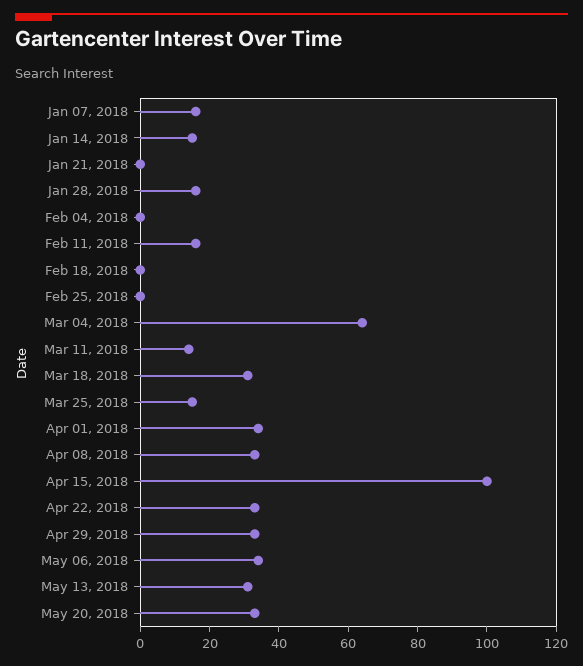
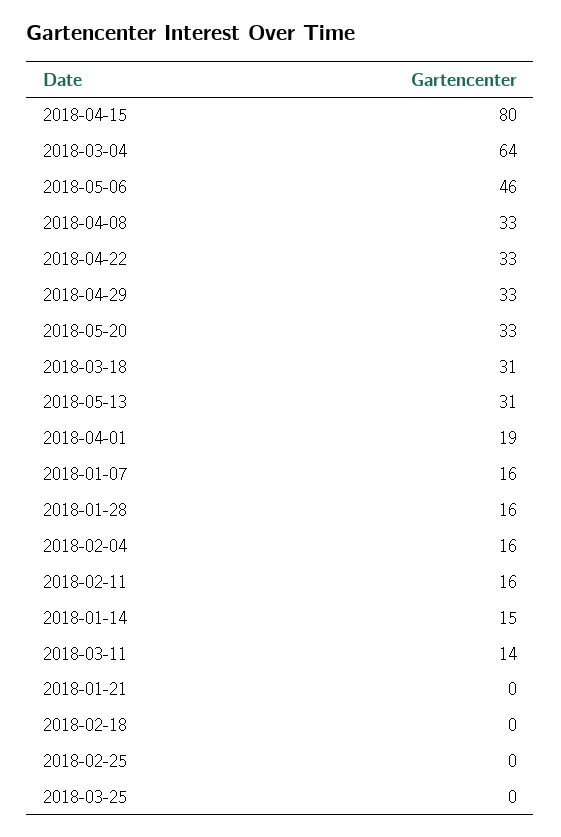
Feb 04, 2018: 0 -> 16
Mar 25, 2018: 15 -> 0
Apr 01, 2018: 35 -> 19
Apr 15, 2018: 100 -> 80
May 06, 2018: 35 -> 46

